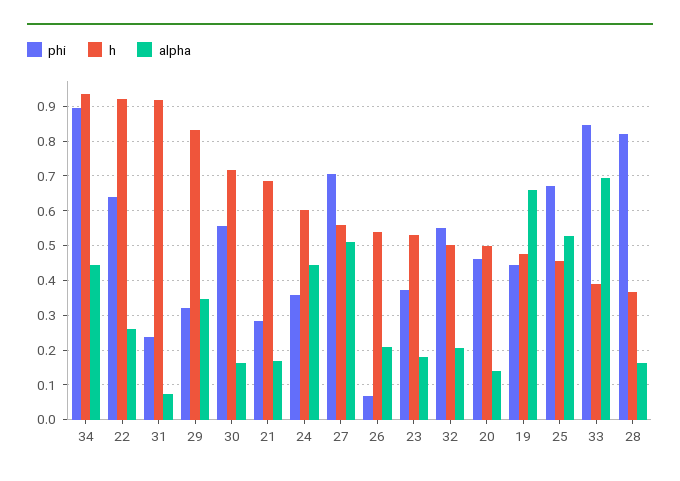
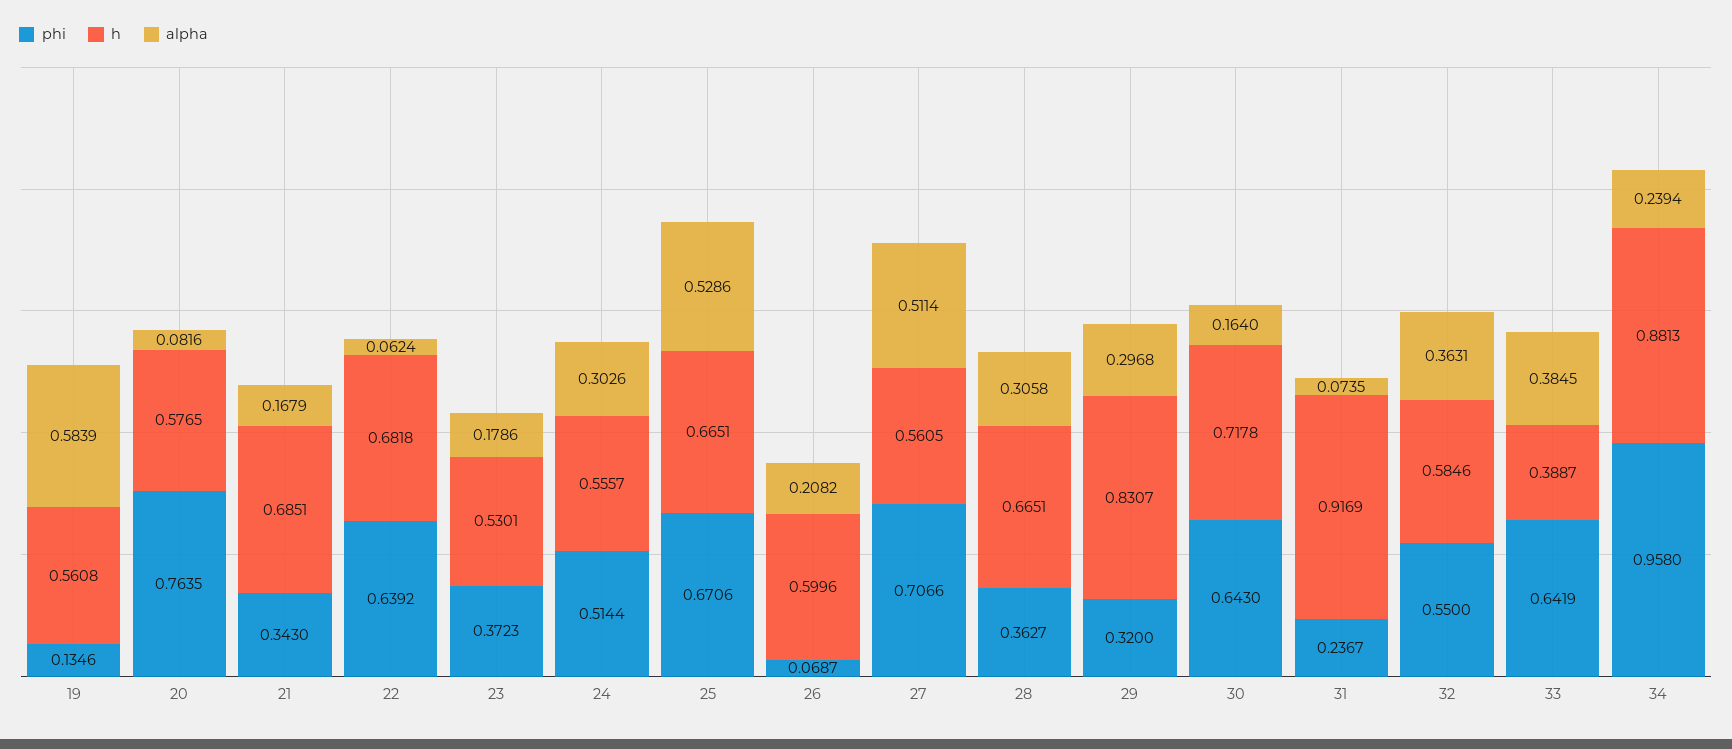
phi, 34: 0.9 -> 0.958
h, 34: 0.94 -> 0.8813
alpha, 34: 0.44 -> 0.2394
h, 22: 0.92 -> 0.6818
alpha, 22: 0.26 -> 0.0624
alpha, 29: 0.34 -> 0.2968
phi, 30: 0.56 -> 0.643
phi, 21: 0.28 -> 0.343
phi, 24: 0.36 -> 0.5144
h, 24: 0.6 -> 0.5557
alpha, 24: 0.44 -> 0.3026
h, 26: 0.54 -> 0.5996
h, 32: 0.5 -> 0.5846
alpha, 32: 0.2 -> 0.3631
phi, 20: 0.46 -> 0.7635
h, 20: 0.5 -> 0.5765
alpha, 20: 0.14 -> 0.0816
phi, 19: 0.44 -> 0.1346
h, 19: 0.48 -> 0.5608
alpha, 19: 0.66 -> 0.5839
h, 25: 0.46 -> 0.6651
phi, 33: 0.84 -> 0.6419
alpha, 33: 0.7 -> 0.3845
phi, 28: 0.82 -> 0.3627
h, 28: 0.36 -> 0.6651
alpha, 28: 0.16 -> 0.3058

